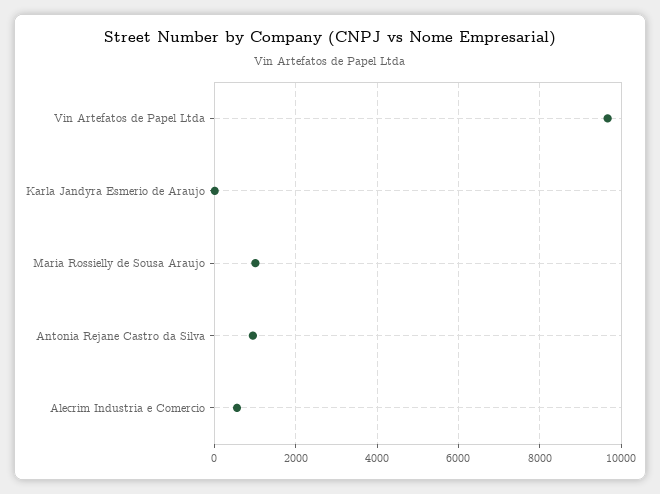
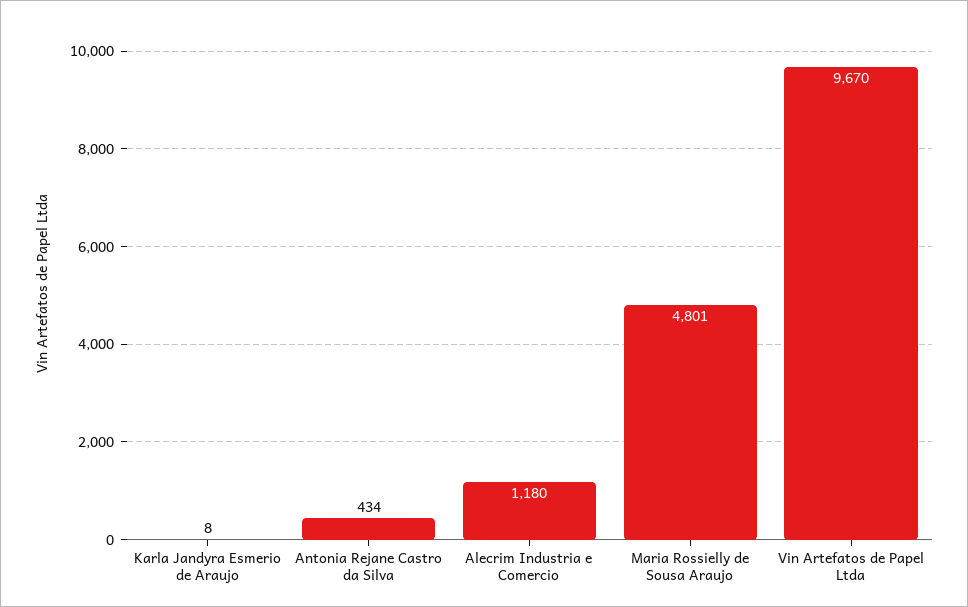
Maria Rossielly de Sousa Araujo: 1000 -> 4801
Antonia Rejane Castro da Silva: 1000 -> 434
Alecrim Industria e Comercio: 600 -> 1180

